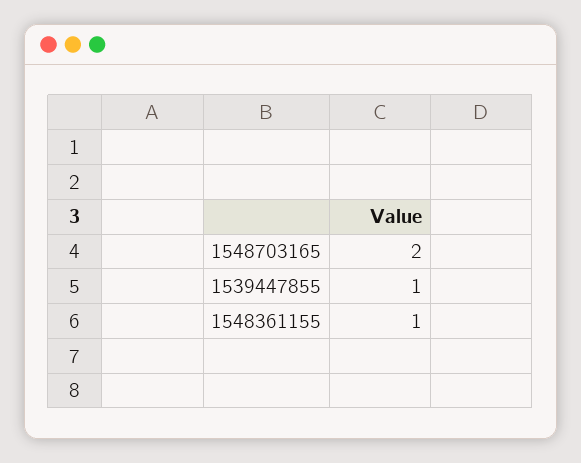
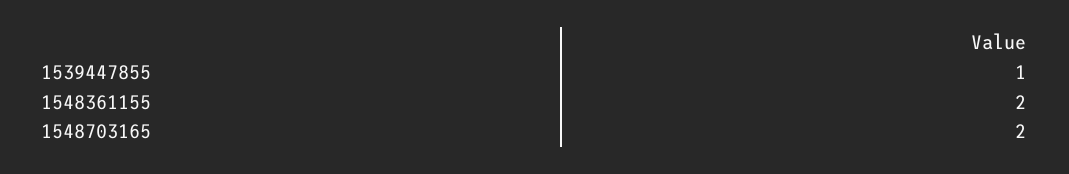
1548361155: 1 -> 2

